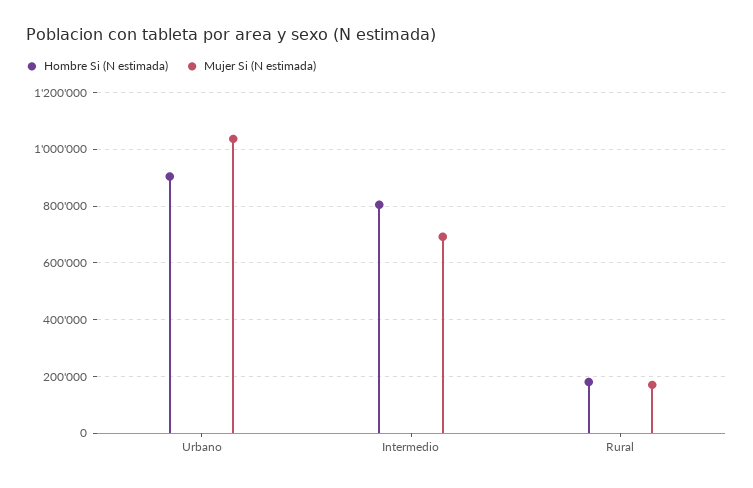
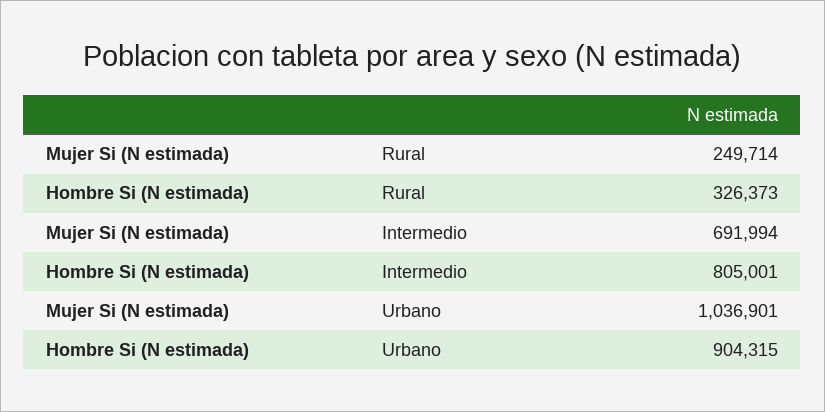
Hombre Si (N estimada), Rural: 175000 -> 326373
Mujer Si (N estimada), Rural: 175000 -> 249714

